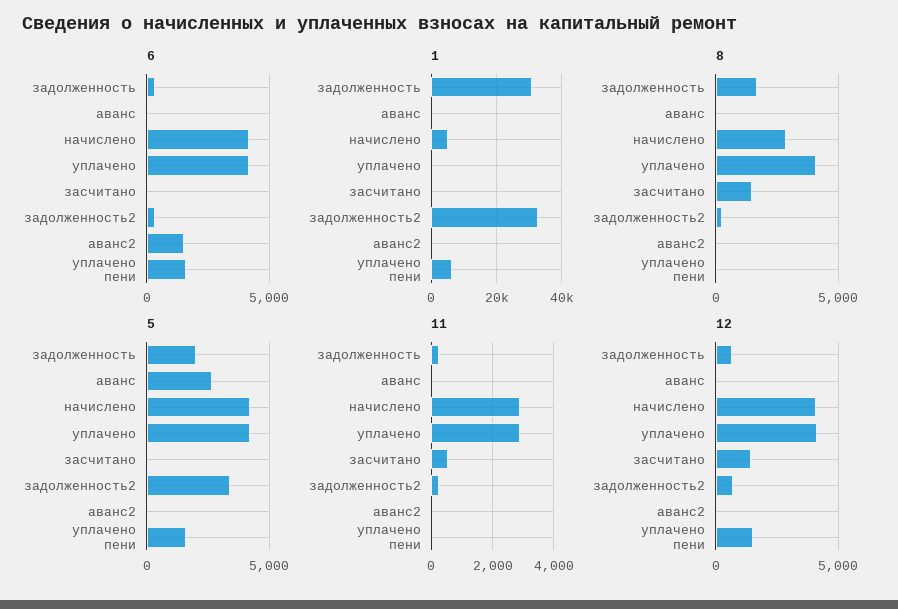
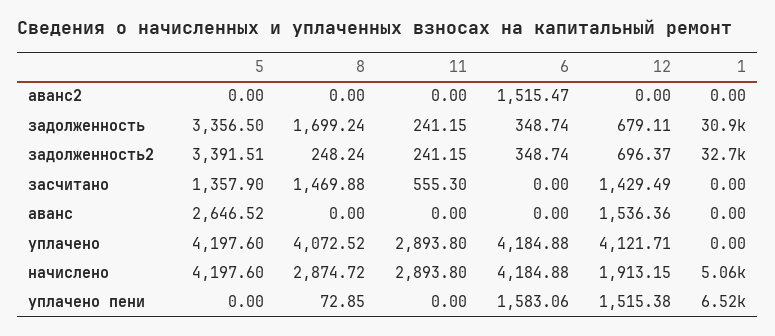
5, задолженность: 2000 -> 3356.5
5, засчитано: 0 -> 1357.9
5, уплачено пени: 1500 -> 0
12, аванс: 0 -> 1536.36
12, начислено: 4000 -> 1913.15

